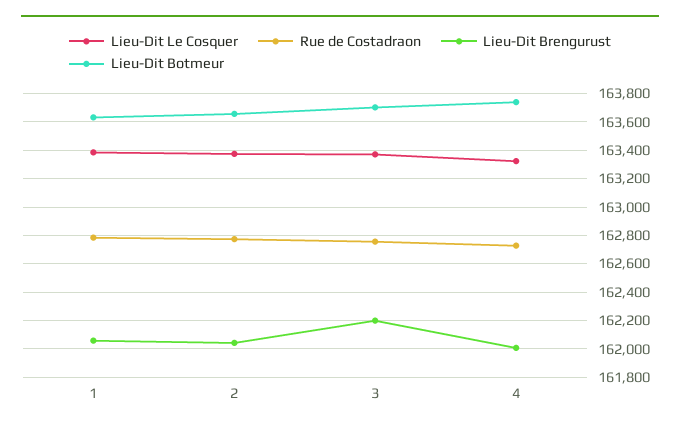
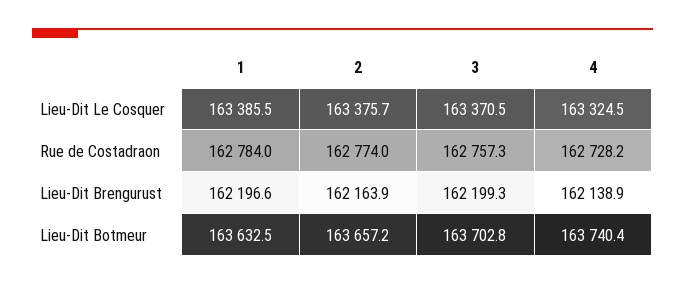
Lieu-Dit Brengurust, 1: 162050 -> 162196.6
Lieu-Dit Brengurust, 2: 162050 -> 162163.9
Lieu-Dit Brengurust, 4: 162000 -> 162138.9

